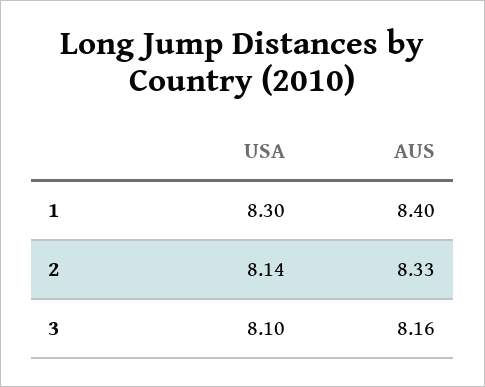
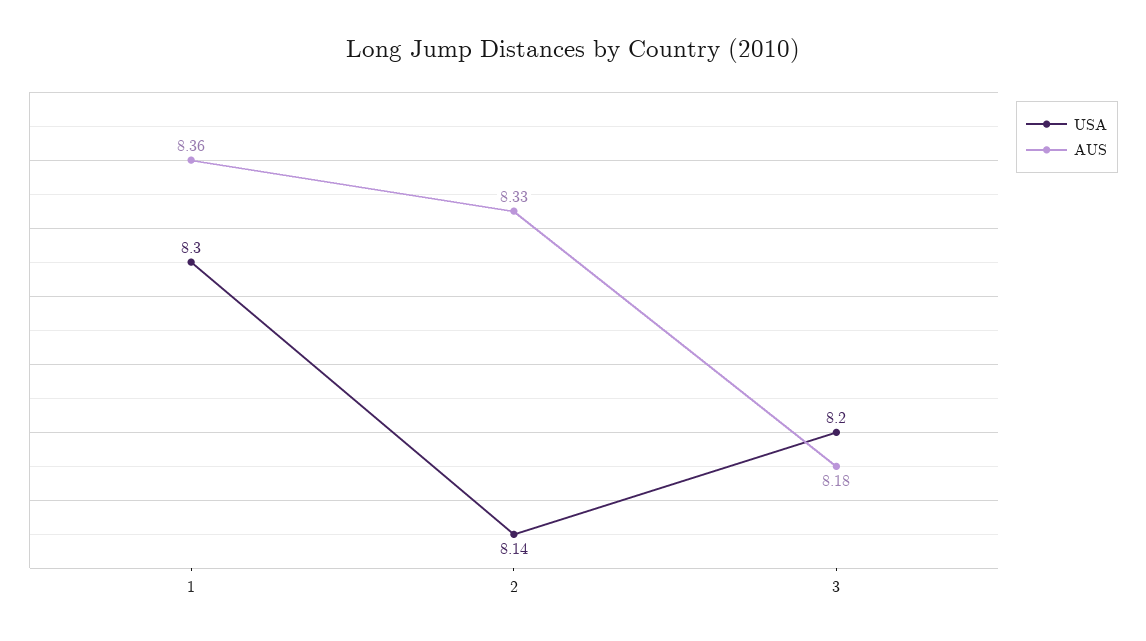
AUS, 1: 8.4 -> 8.36
USA, 3: 8.1 -> 8.2
AUS, 3: 8.16 -> 8.18

